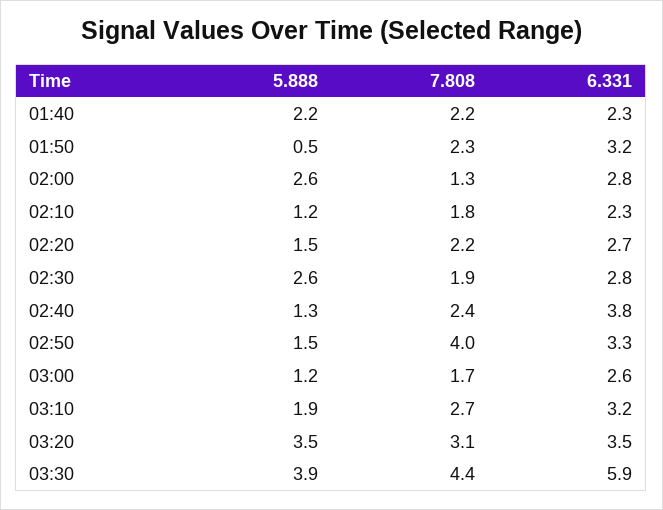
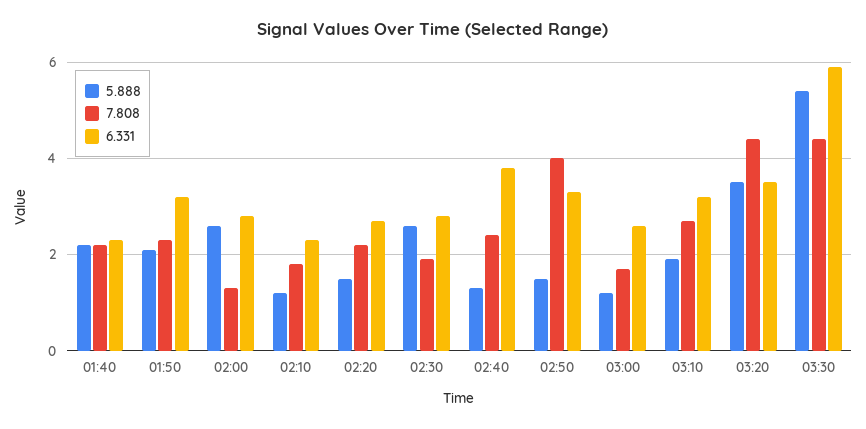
5.888, 01:50: 0.5 -> 2
7.808, 03:20: 3.1 -> 4.5
5.888, 03:30: 3.9 -> 5.5

